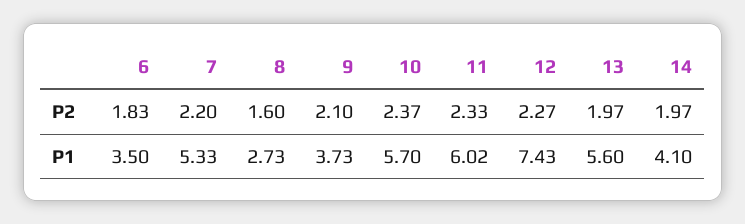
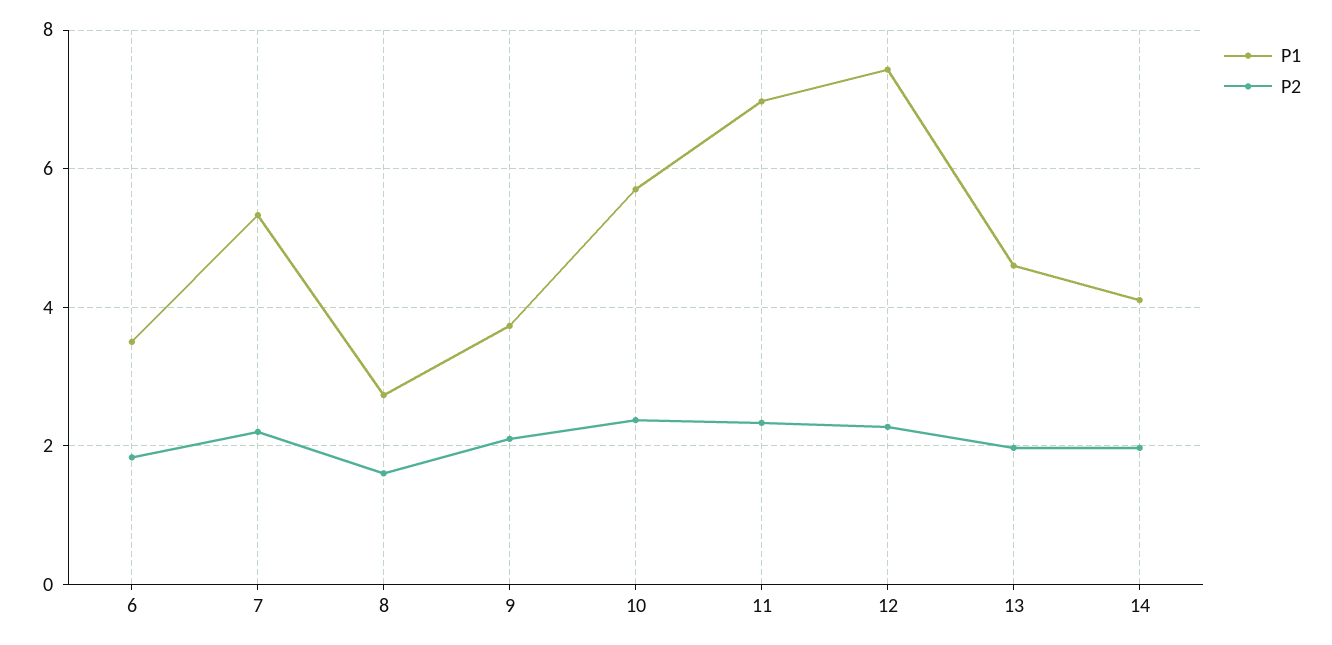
P1, 11: 6.02 -> 7
P1, 13: 5.6 -> 4.6

